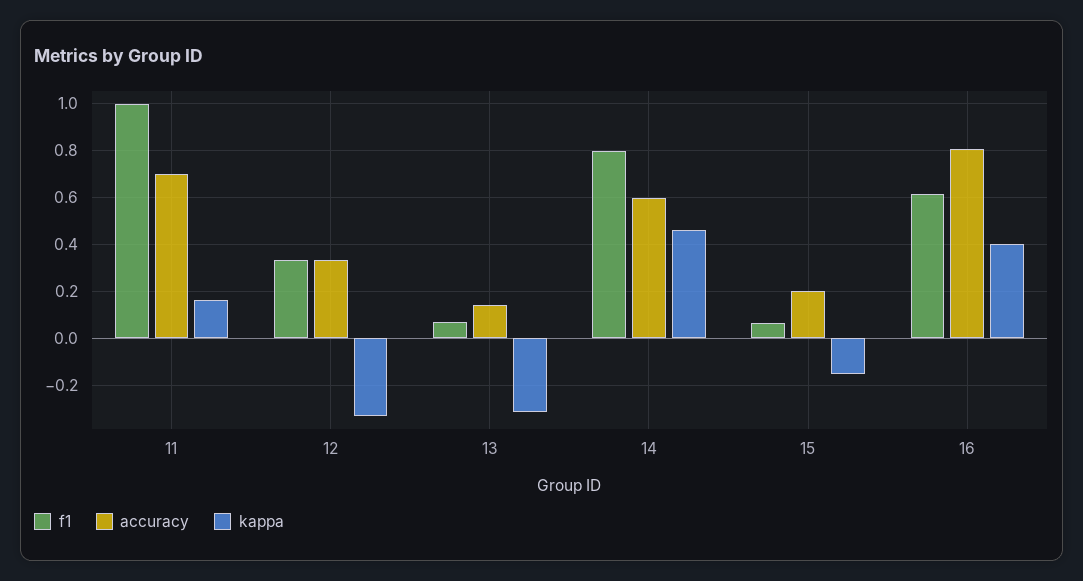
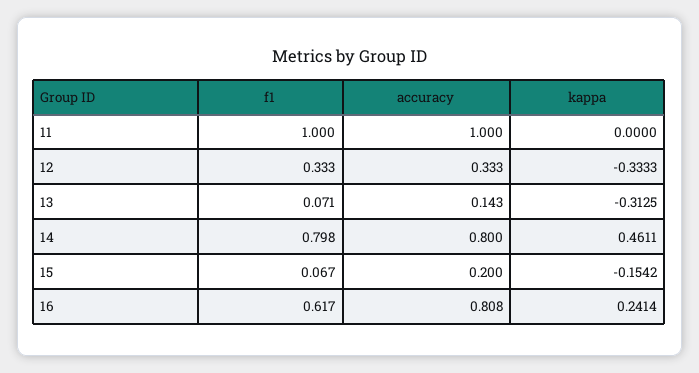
accuracy, 11: 0.7 -> 1
kappa, 11: 0.15 -> 0
accuracy, 14: 0.6 -> 0.8
kappa, 16: 0.4 -> 0.2414

